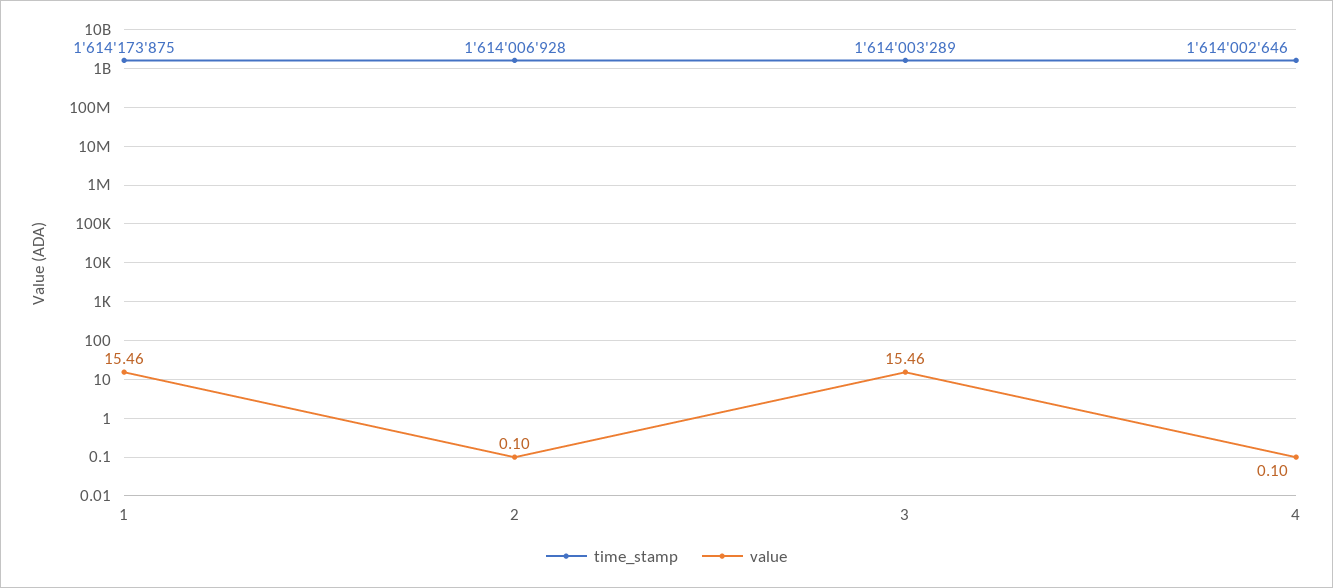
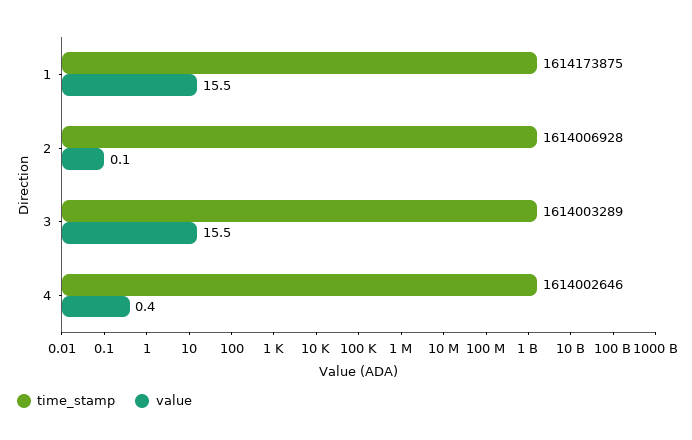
value, 4: 0.1 -> 0.4

